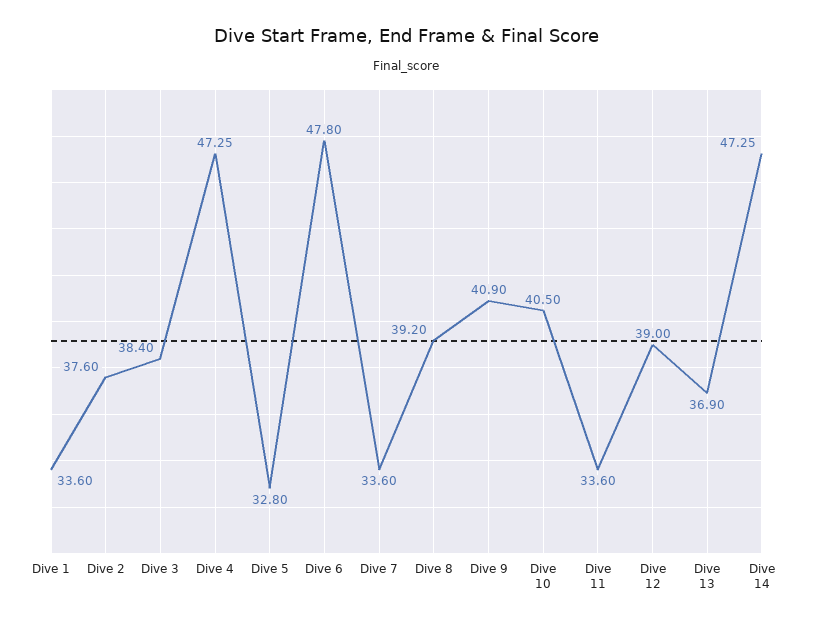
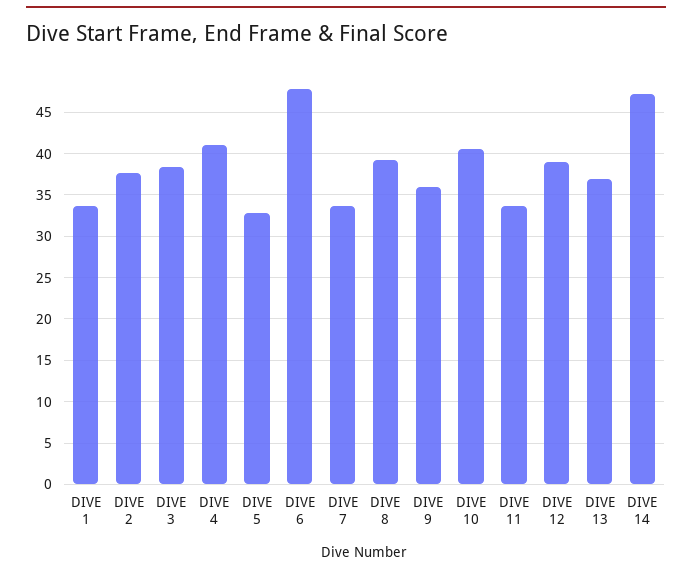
Dive 4: 47.25 -> 41
Dive 9: 40.9 -> 36

